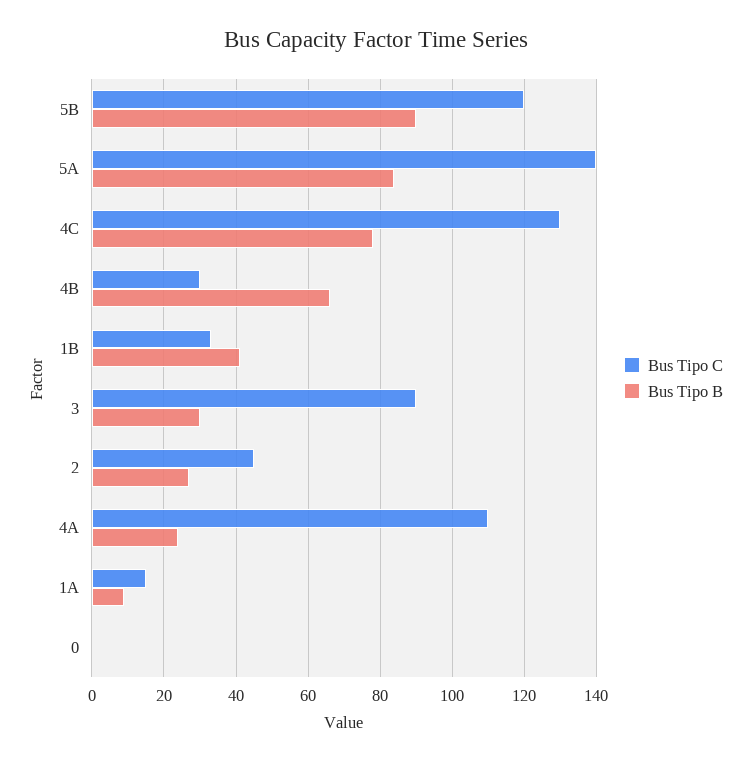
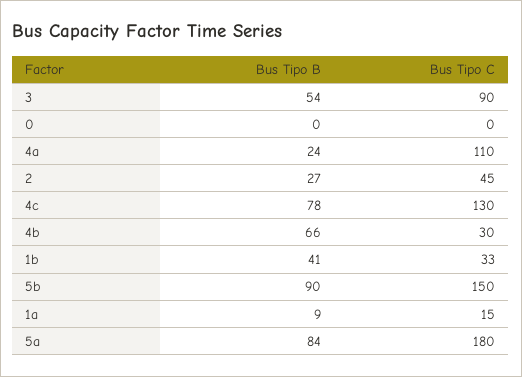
Bus Tipo C, 5B: 120 -> 150
Bus Tipo C, 5A: 140 -> 180
Bus Tipo B, 3: 30 -> 54

